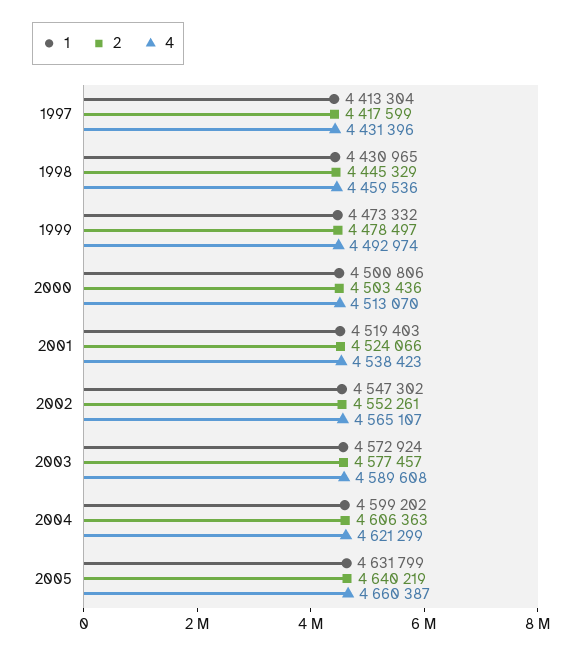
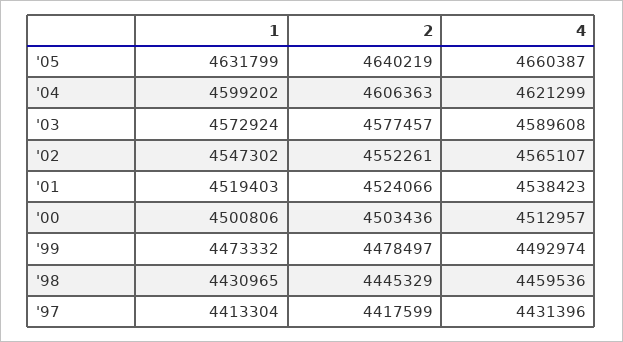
4, 2000: 4513070 -> 4512957

